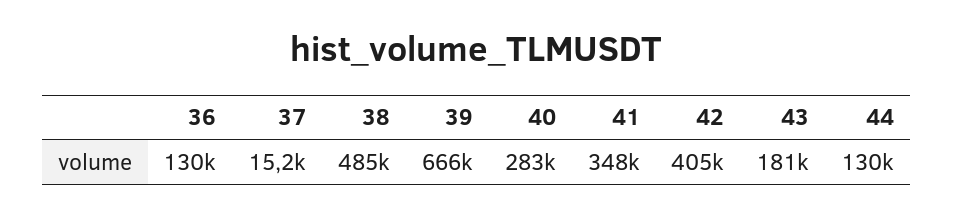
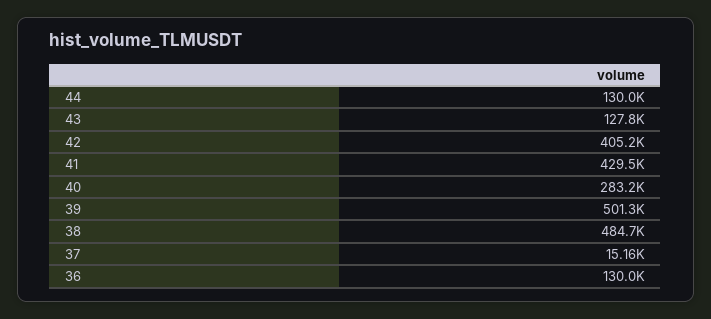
39: 666000 -> 501300
41: 348000 -> 429500
43: 181000 -> 127800

